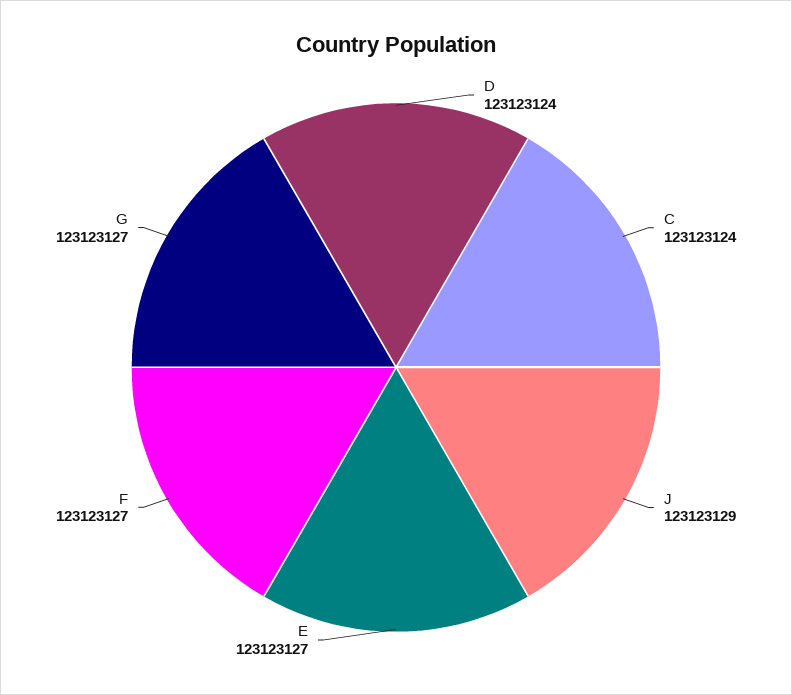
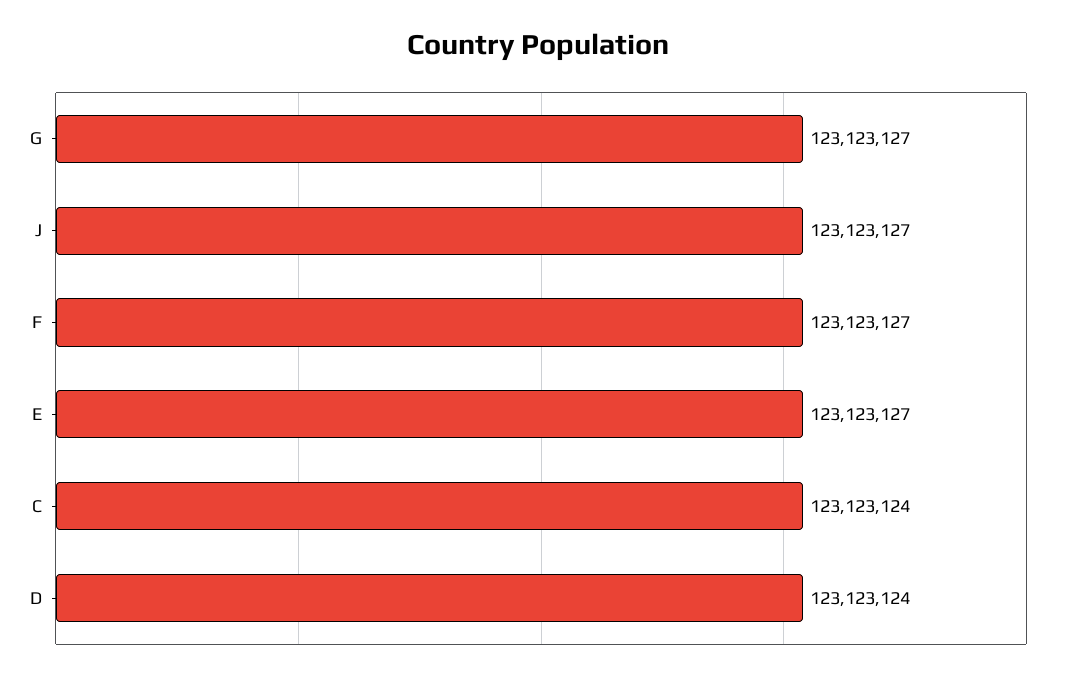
J: 123123129 -> 123123127

